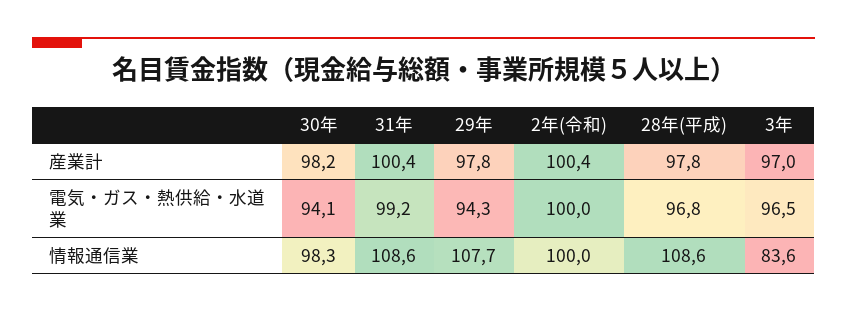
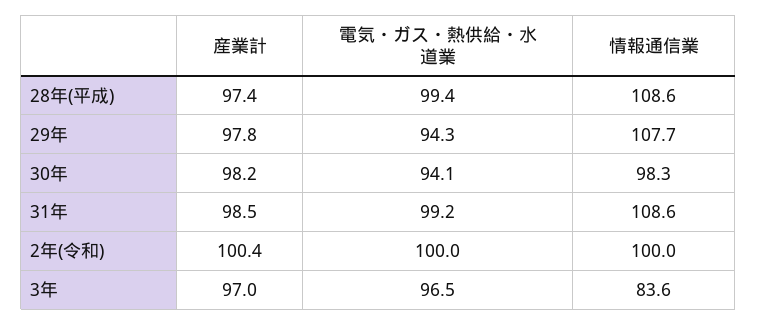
31年, 産業計: 100.4 -> 98.5
28年(平成), 産業計: 97.8 -> 97.4
28年(平成), 電気・ガス・熱供給・水道業: 96.8 -> 99.4

